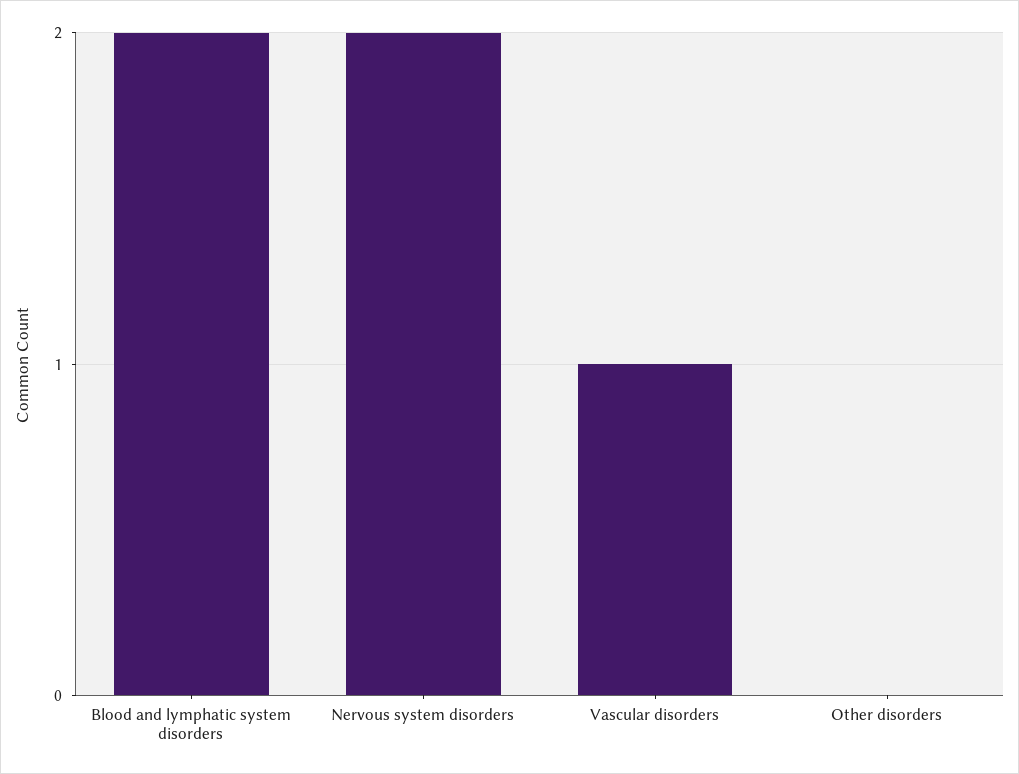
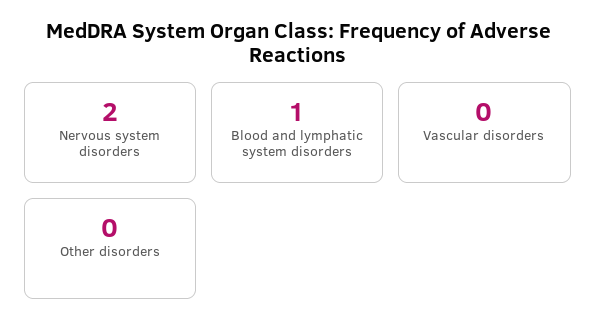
Blood and lymphatic system disorders: 2 -> 1
Vascular disorders: 1 -> 0

